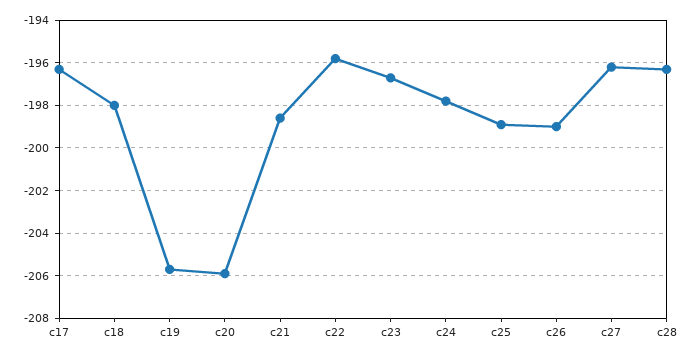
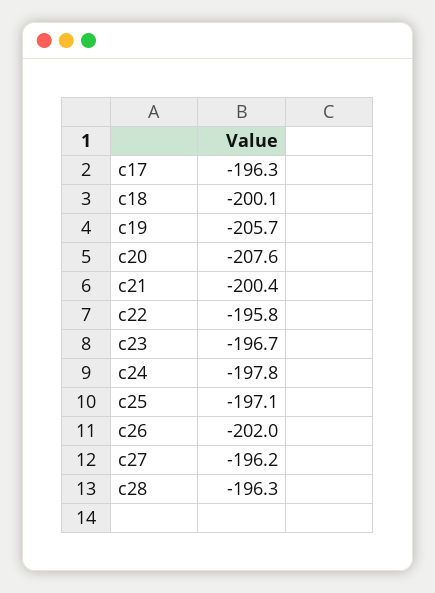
c18: -198 -> -200.1
c20: -206 -> -207.6
c21: -198.5 -> -200.4
c25: -199 -> -197.1
c26: -199 -> -202

